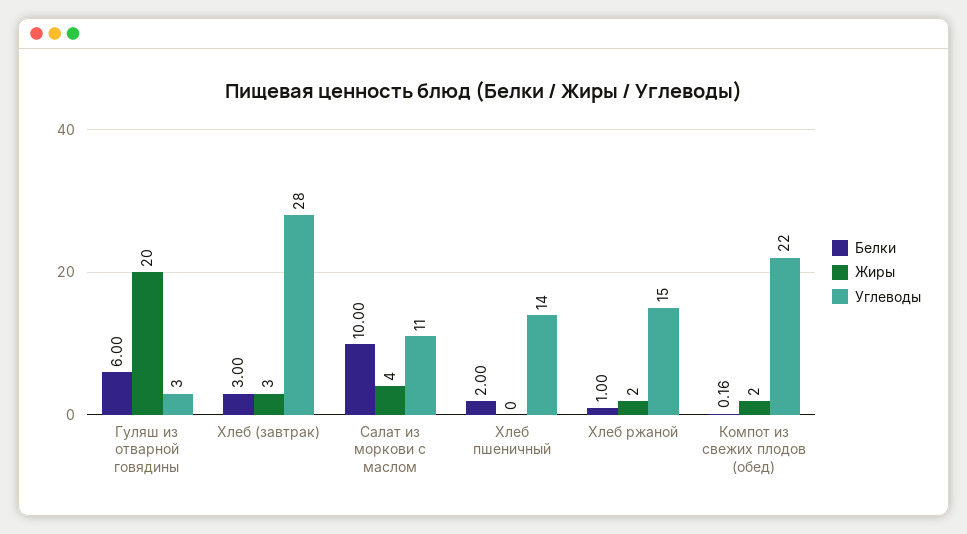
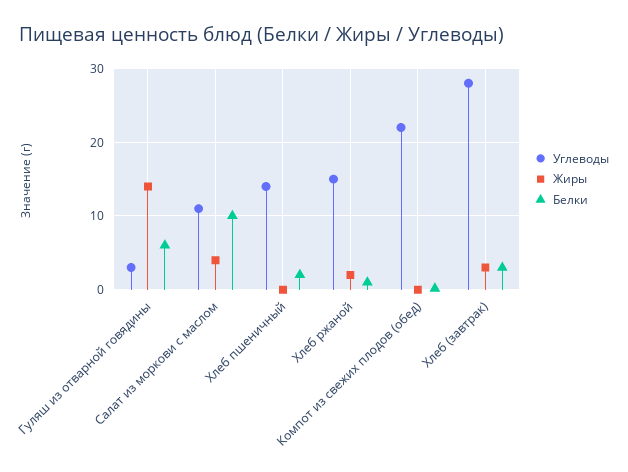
Жиры, Гуляш из отварной говядины: 20 -> 14
Жиры, Компот из свежих плодов (обед): 2 -> 0

